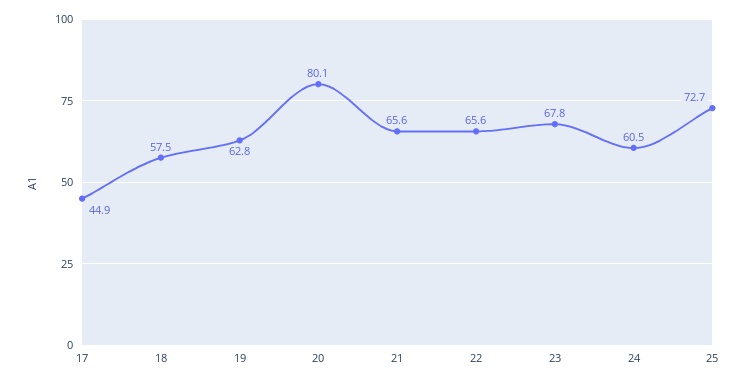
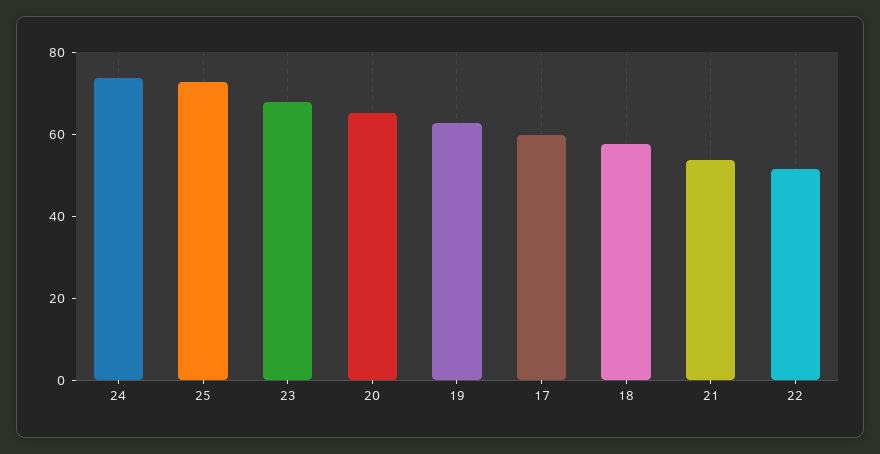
17: 44.9 -> 60
20: 80.1 -> 65
21: 65.6 -> 55
22: 65.6 -> 50
24: 60.5 -> 75

